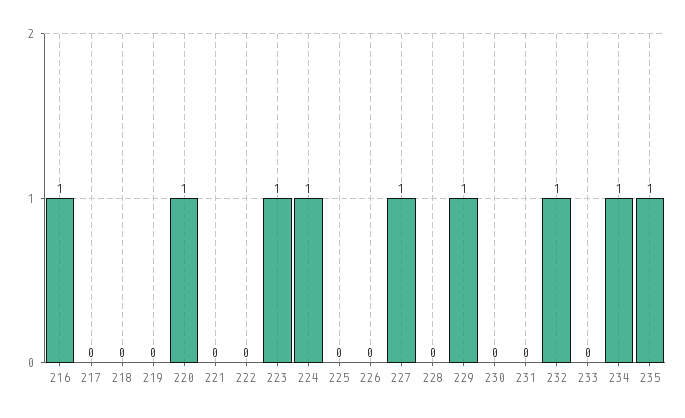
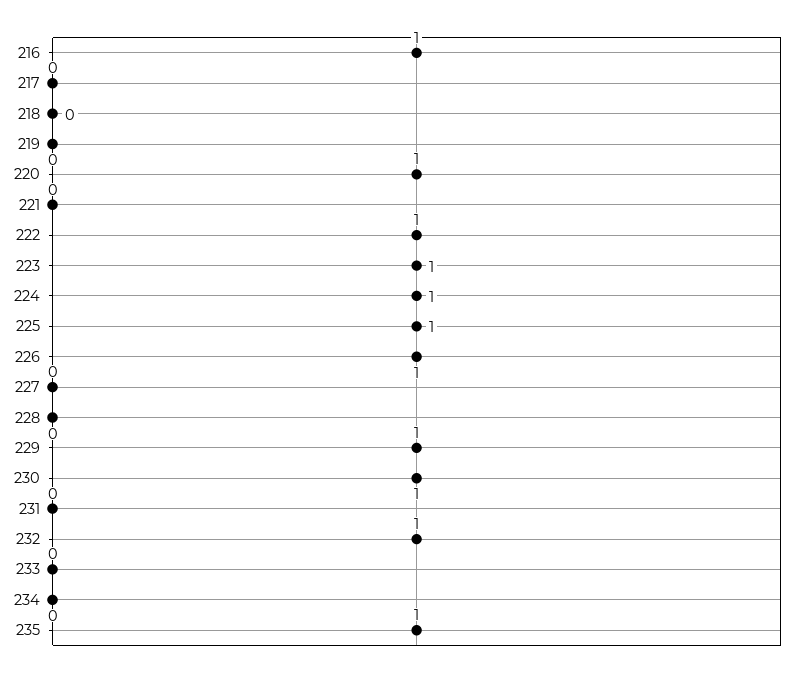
222: 0 -> 1
225: 0 -> 1
226: 0 -> 1
227: 1 -> 0
230: 0 -> 1
234: 1 -> 0

